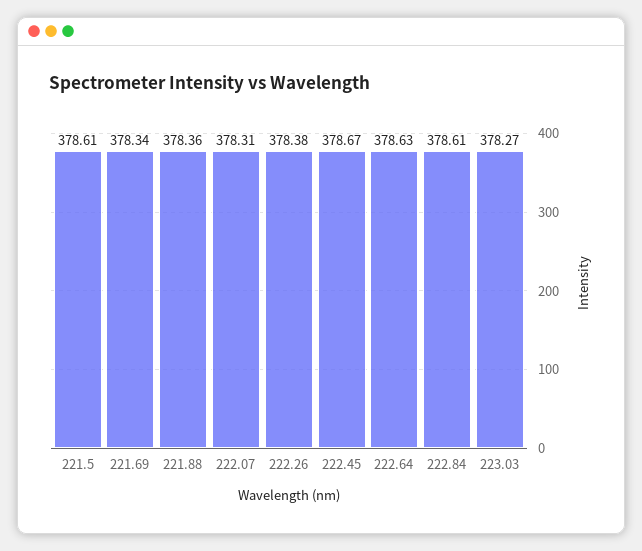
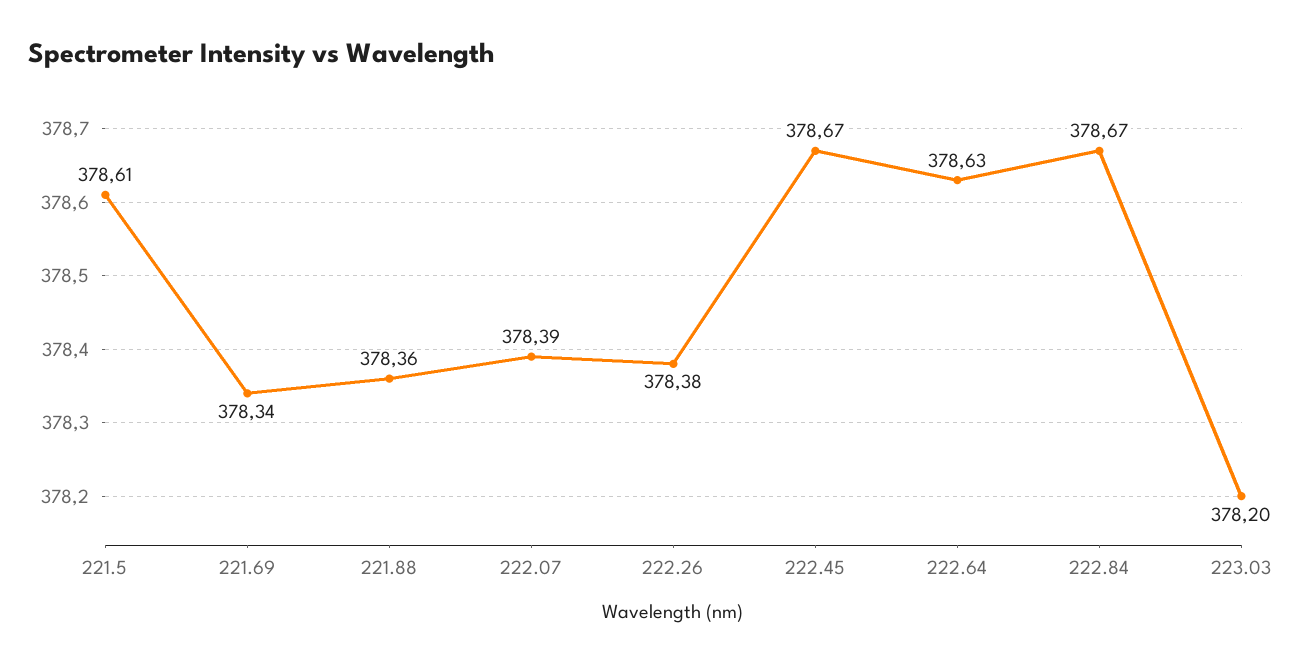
222.07: 378.31 -> 378.39
222.84: 378.61 -> 378.67
223.03: 378.27 -> 378.2

